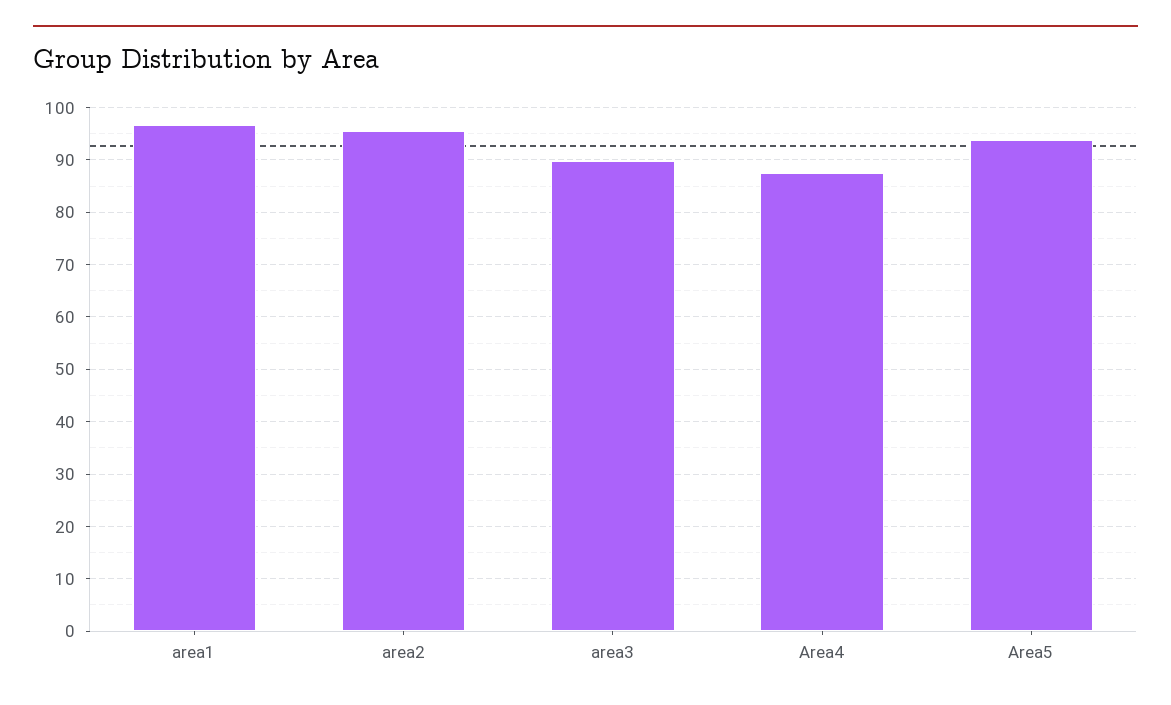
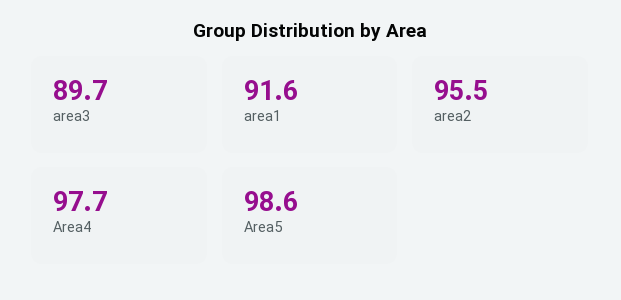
area1: 96 -> 91.6
Area4: 88 -> 97.7
Area5: 94 -> 98.6

